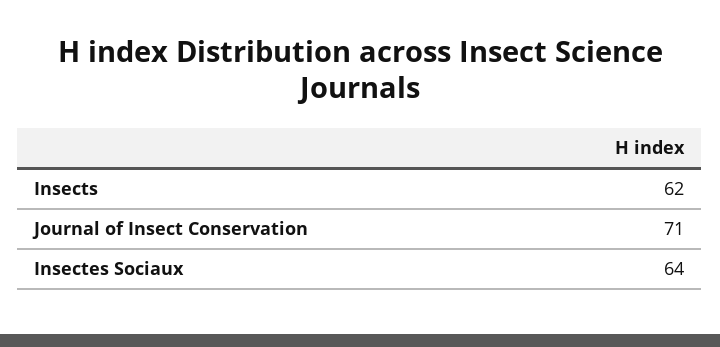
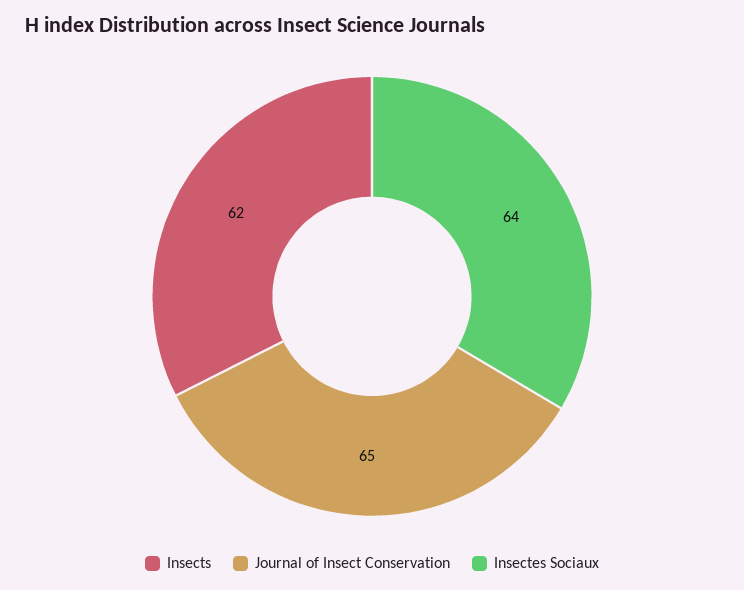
Journal of Insect Conservation: 71 -> 65

